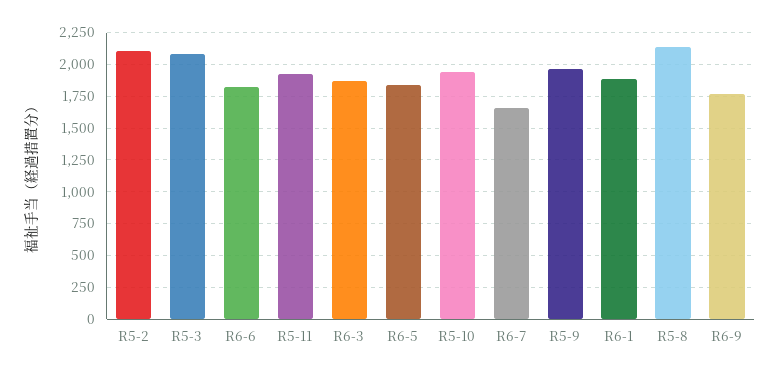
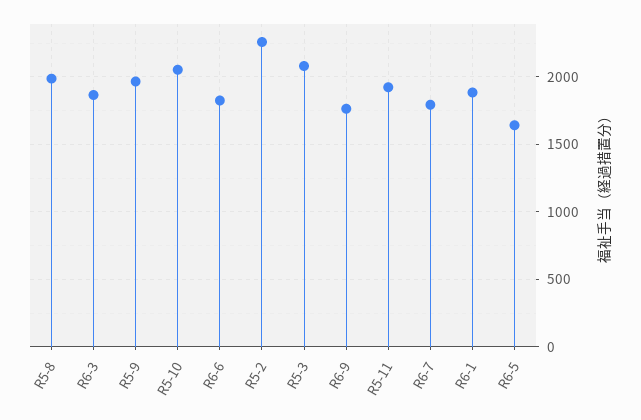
R5-2: 2100 -> 2250
R6-5: 1850 -> 1650
R5-10: 1950 -> 2050
R6-7: 1650 -> 1800
R5-8: 2150 -> 2000

